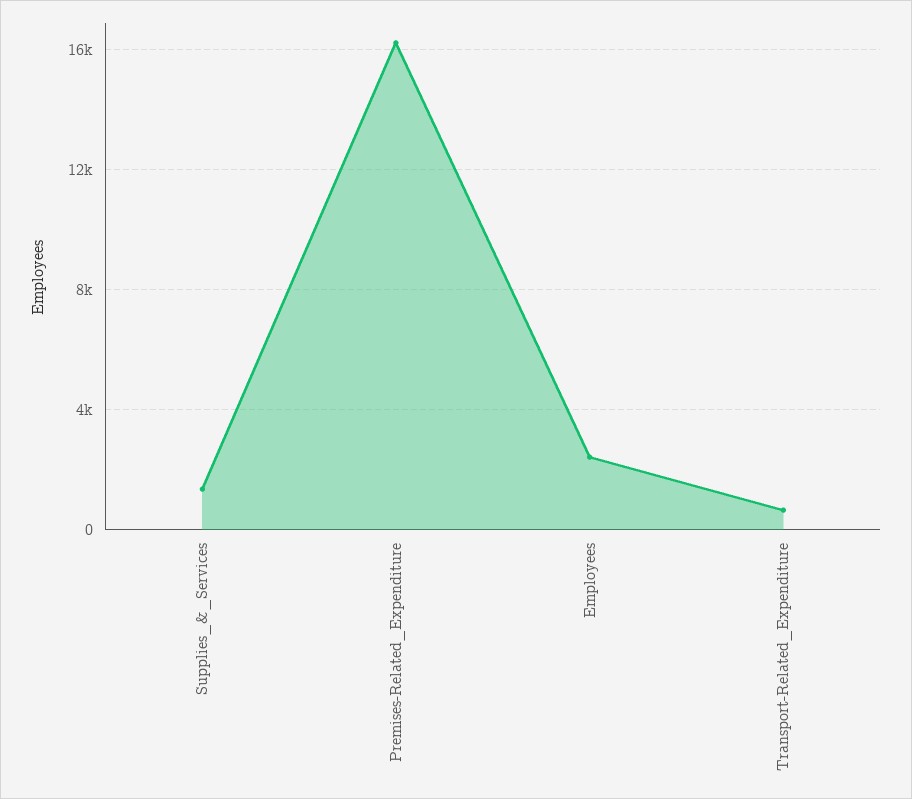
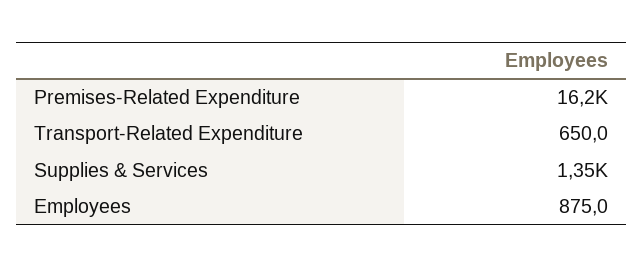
Employees: 2500 -> 875

